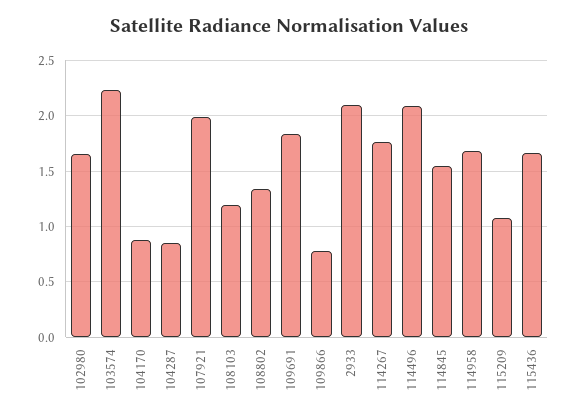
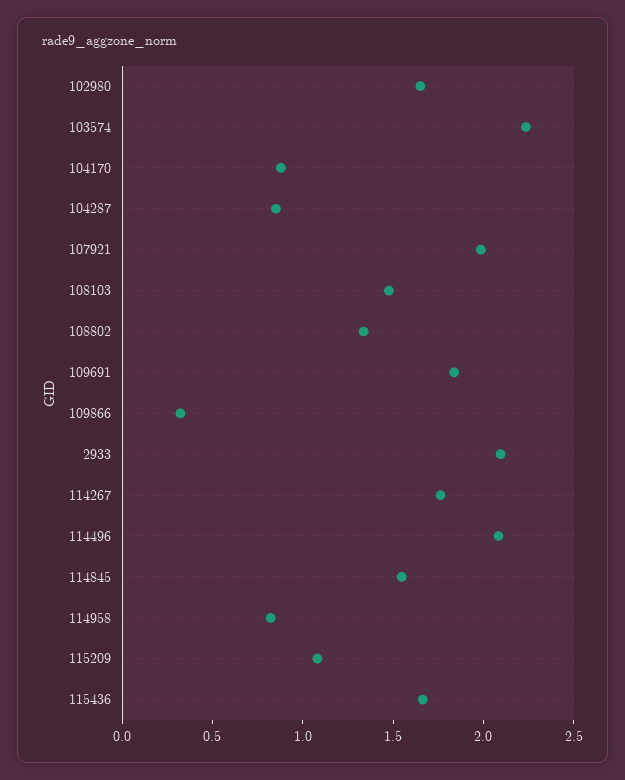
108103: 1.2 -> 1.5
109866: 0.8 -> 0.3
114958: 1.7 -> 0.8

